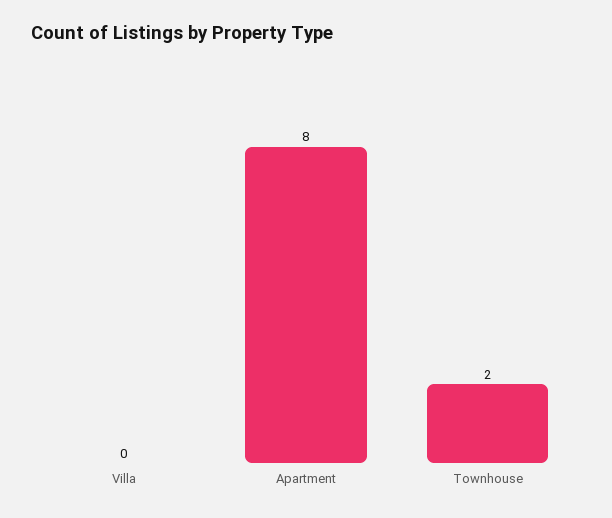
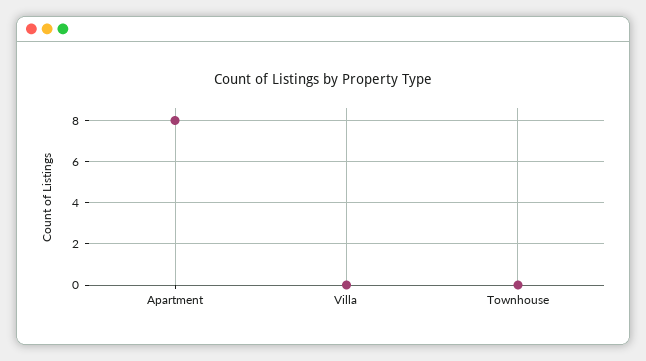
Townhouse: 2 -> 0

